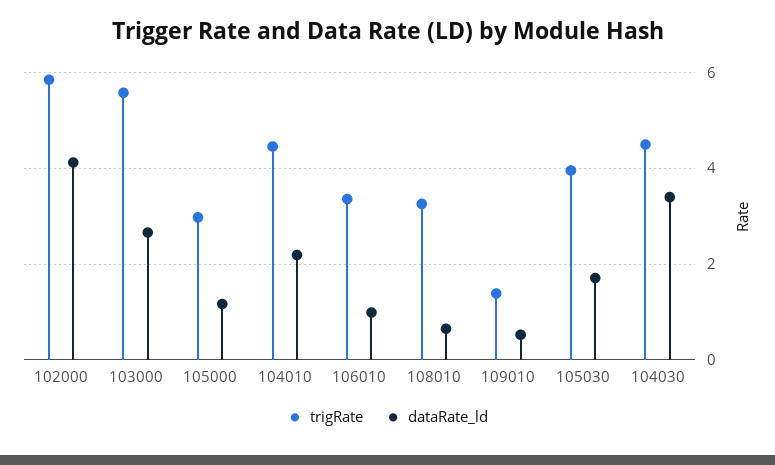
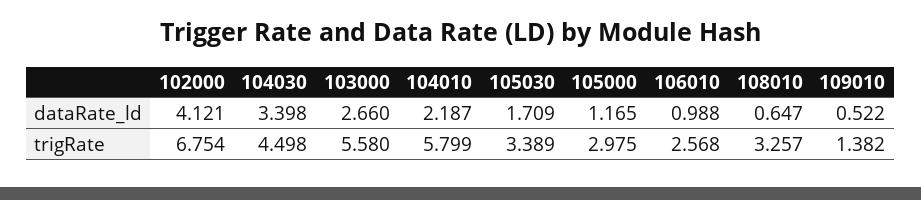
trigRate, 102000: 5.8 -> 6.754
trigRate, 104010: 4.4 -> 5.799
trigRate, 106010: 3.4 -> 2.568
trigRate, 105030: 4 -> 3.389

